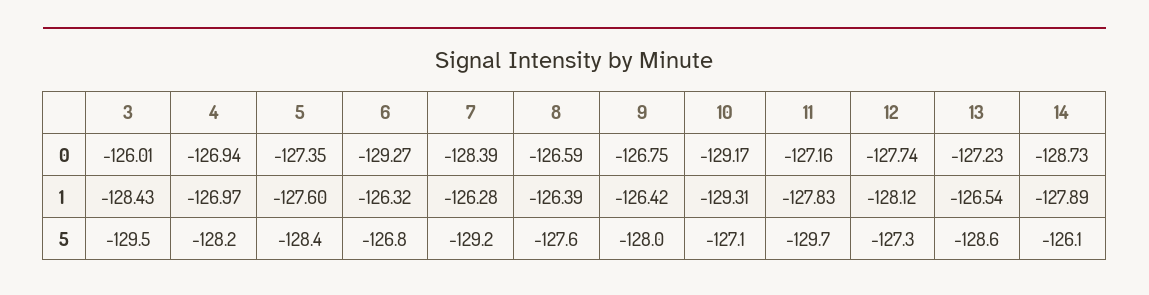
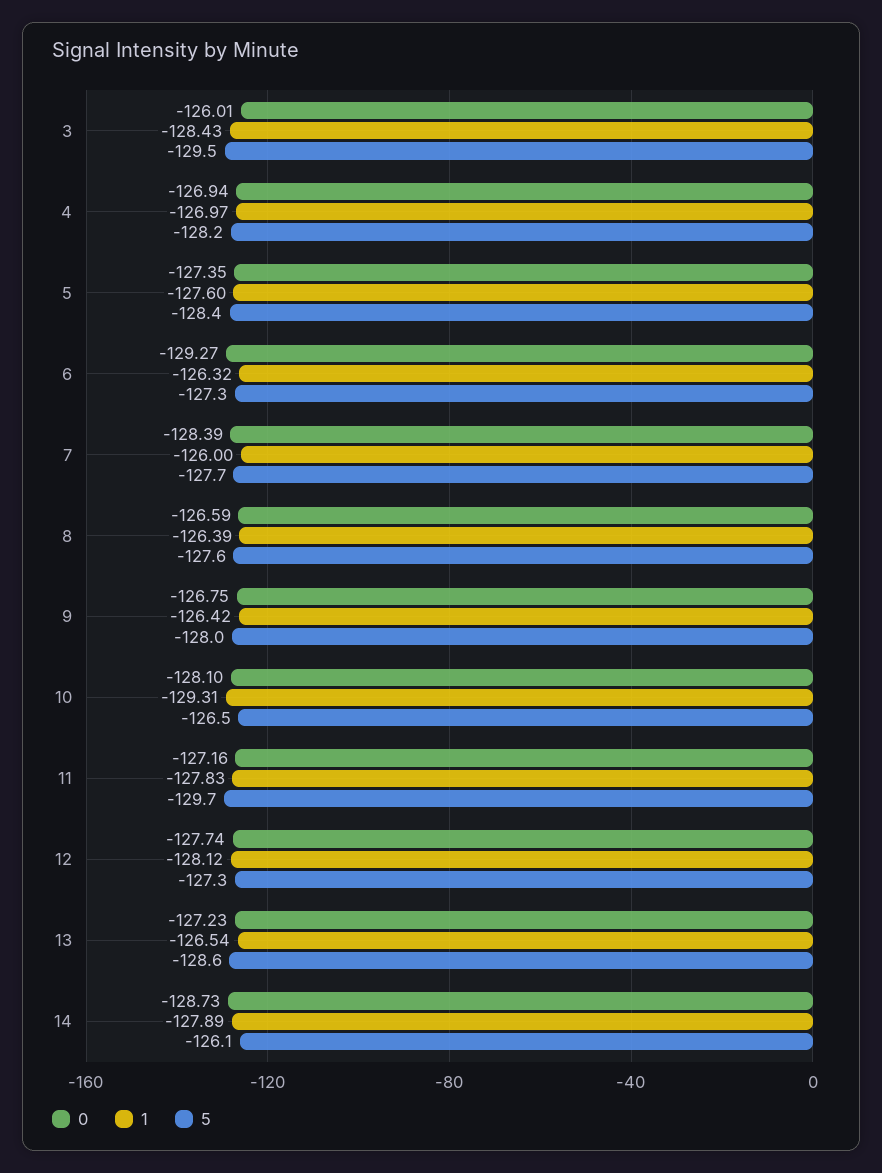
0, 10: -129.17 -> -128.1
1, 7: -126.28 -> -126
5, 6: -126.8 -> -127.3
5, 7: -129.2 -> -127.7
5, 10: -127.1 -> -126.5

